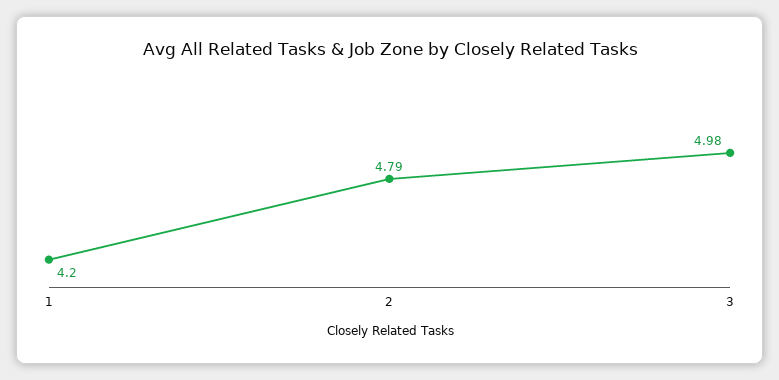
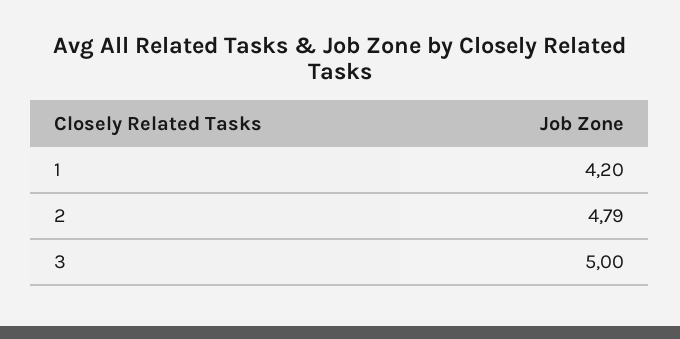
3: 4.98 -> 5

